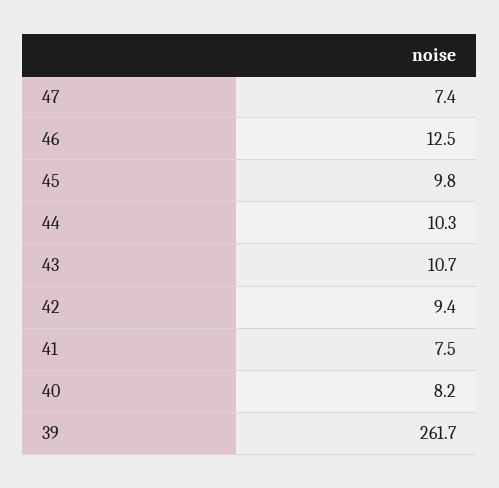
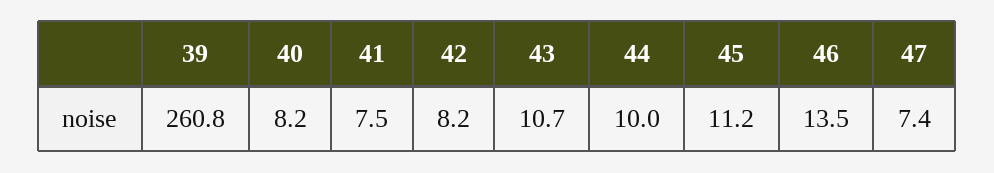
46: 12.5 -> 13.5
45: 9.8 -> 11.2
44: 10.3 -> 10
42: 9.4 -> 8.2
39: 261.7 -> 260.8

